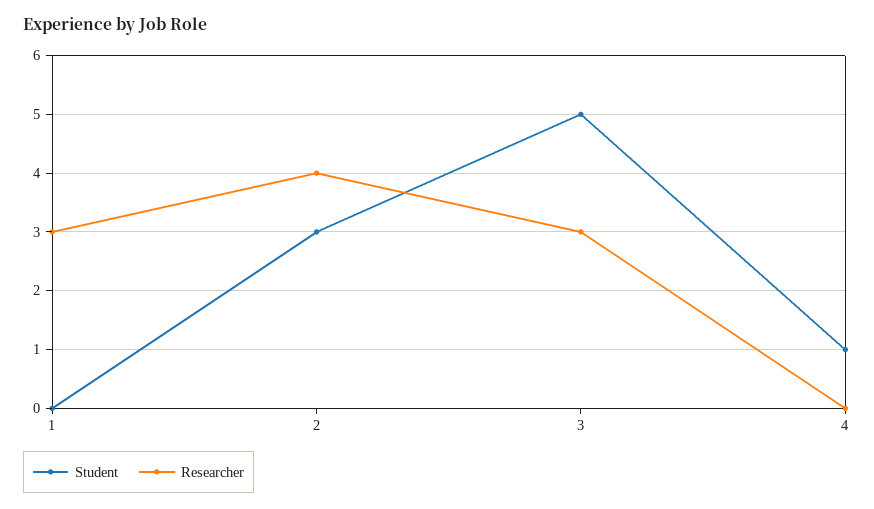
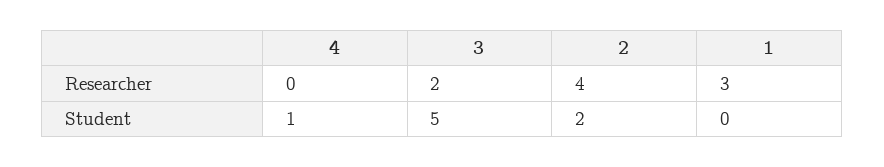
Student, 2: 3 -> 2
Researcher, 3: 3 -> 2

